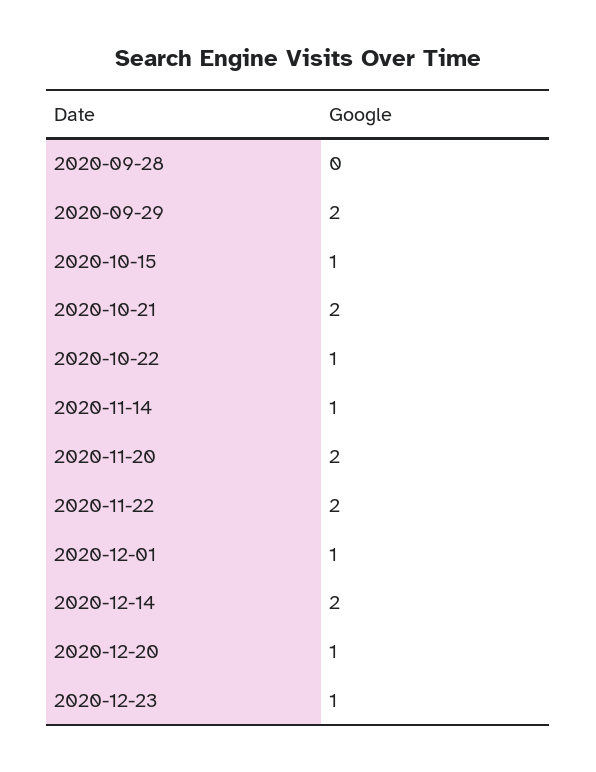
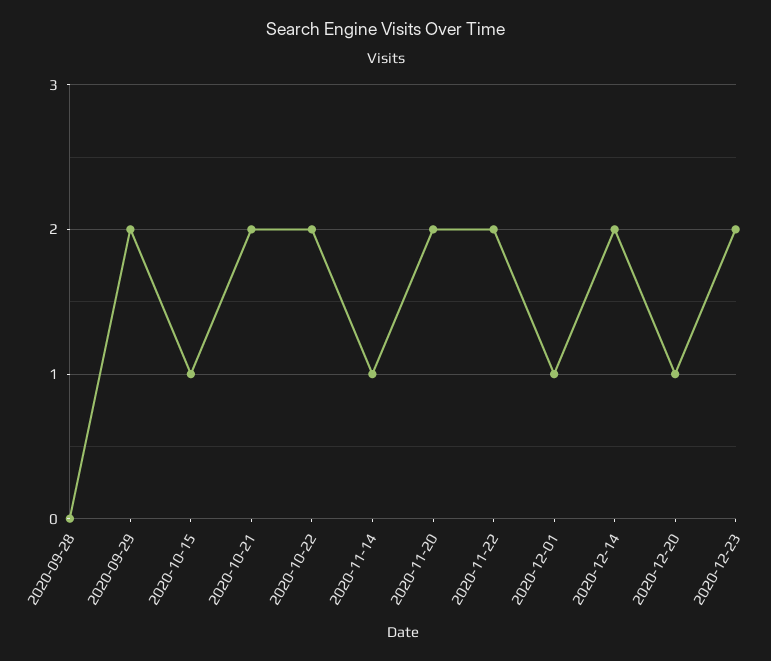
2020-10-22: 1 -> 2
2020-12-23: 1 -> 2

